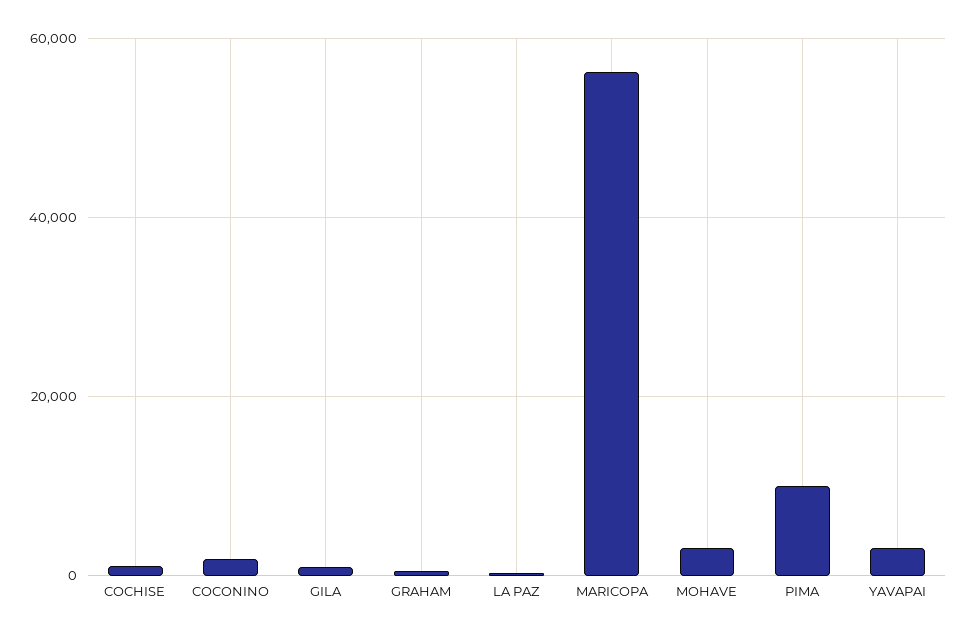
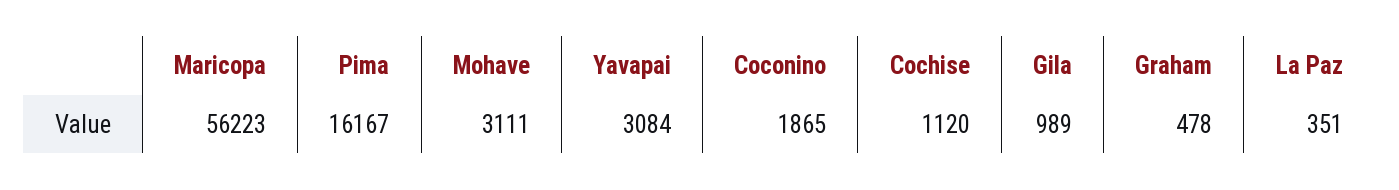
PIMA: 10000 -> 16167

